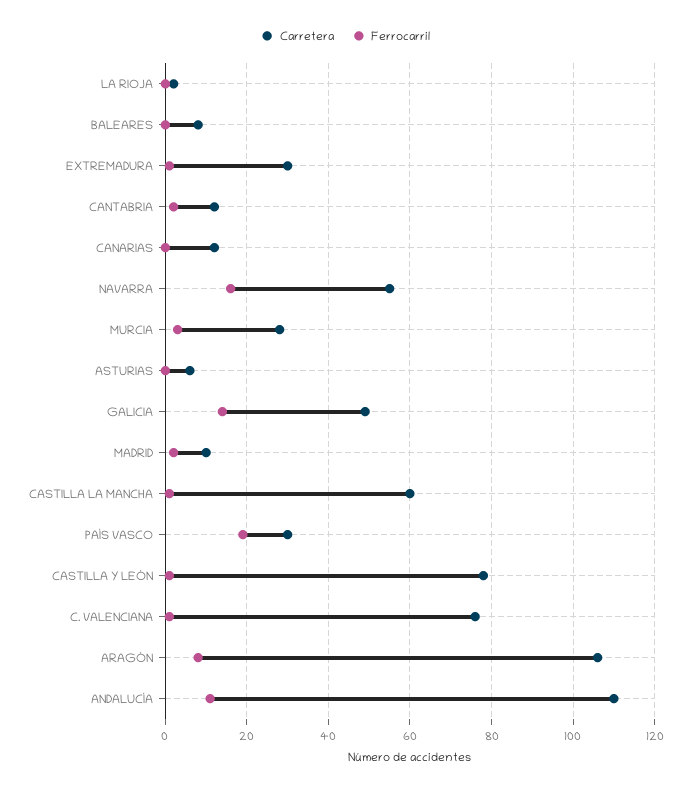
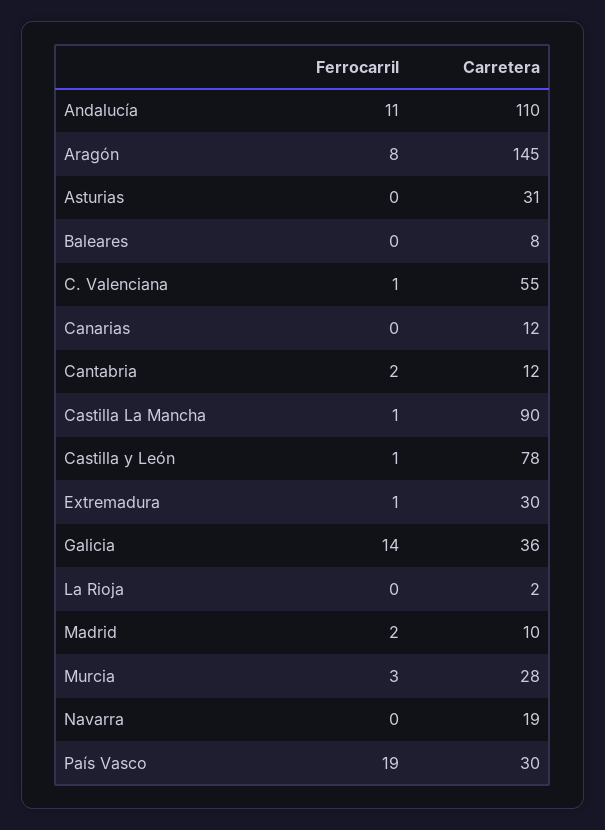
Carretera, NAVARRA: 55 -> 19
Ferrocarril, NAVARRA: 15 -> 0
Carretera, ASTURIAS: 5 -> 31
Carretera, GALICIA: 50 -> 36
Carretera, CASTILLA LA MANCHA: 60 -> 90
Carretera, C. VALENCIANA: 75 -> 55
Carretera, ARAGÓN: 105 -> 145

